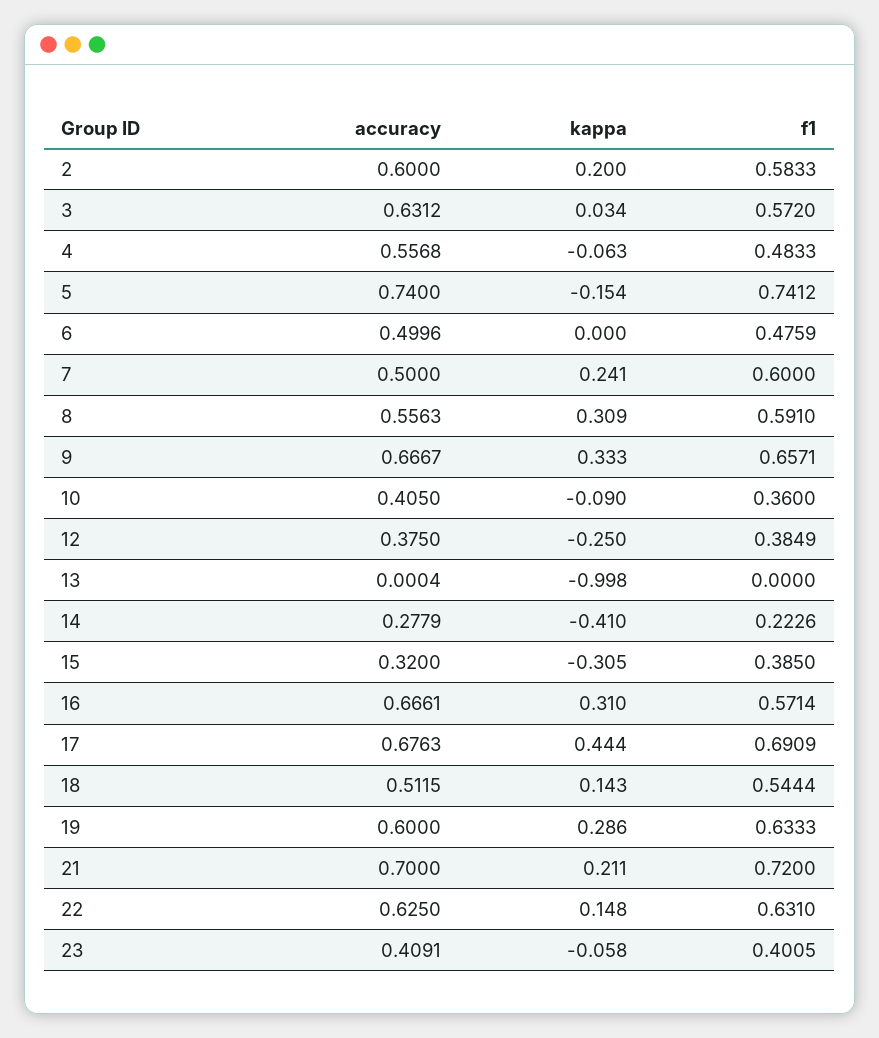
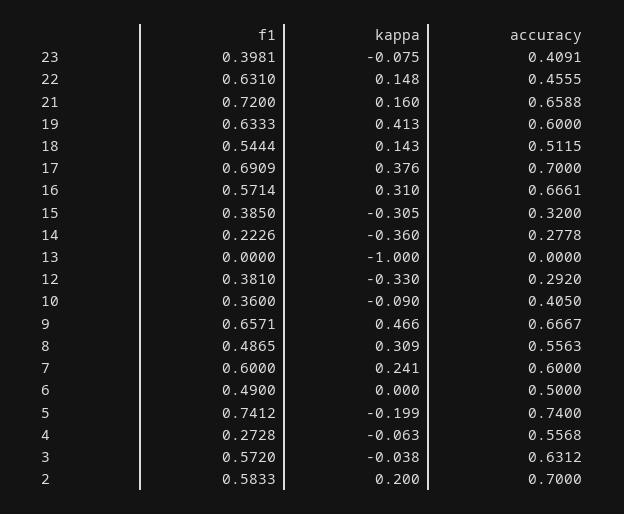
accuracy, 2: 0.6 -> 0.7
kappa, 3: 0.034 -> -0.038
f1, 4: 0.4833 -> 0.2728
kappa, 5: -0.154 -> -0.199
accuracy, 6: 0.4996 -> 0.5
f1, 6: 0.4759 -> 0.49
accuracy, 7: 0.5 -> 0.6
f1, 8: 0.591 -> 0.4865
kappa, 9: 0.333 -> 0.466
accuracy, 12: 0.375 -> 0.292
kappa, 12: -0.25 -> -0.33
f1, 12: 0.3849 -> 0.381
accuracy, 13: 0.0004 -> 0
kappa, 13: -0.998 -> -1
accuracy, 14: 0.2779 -> 0.2778
kappa, 14: -0.41 -> -0.36
accuracy, 17: 0.6763 -> 0.7
kappa, 17: 0.444 -> 0.376
kappa, 19: 0.286 -> 0.413
accuracy, 21: 0.7 -> 0.6588
kappa, 21: 0.211 -> 0.16
accuracy, 22: 0.625 -> 0.4555
kappa, 23: -0.058 -> -0.075
f1, 23: 0.4005 -> 0.3981

